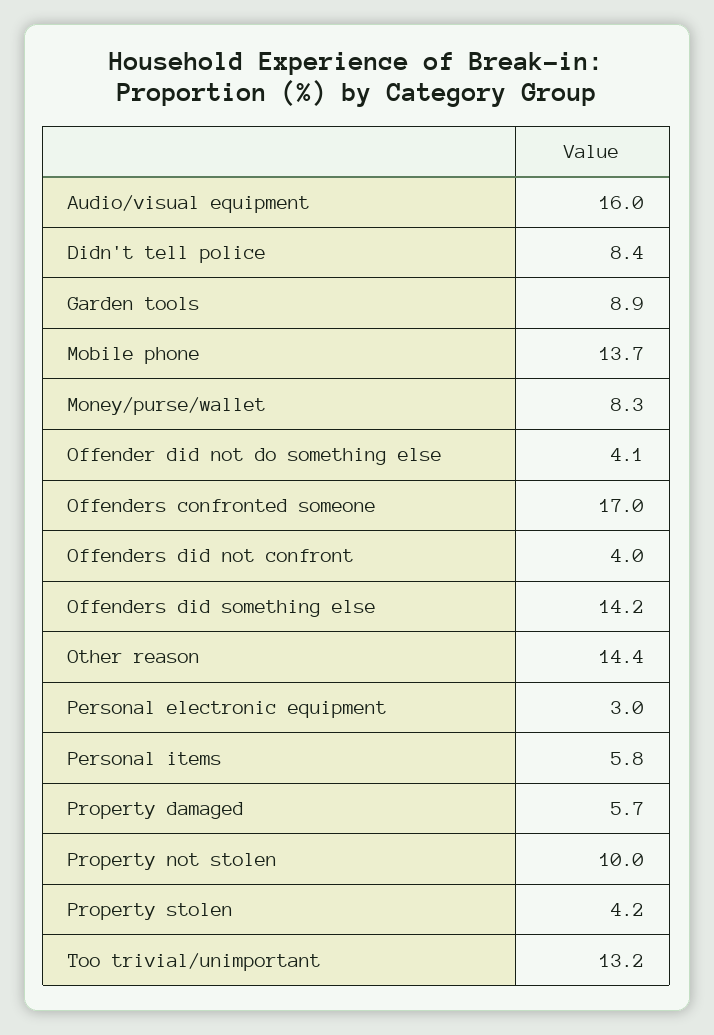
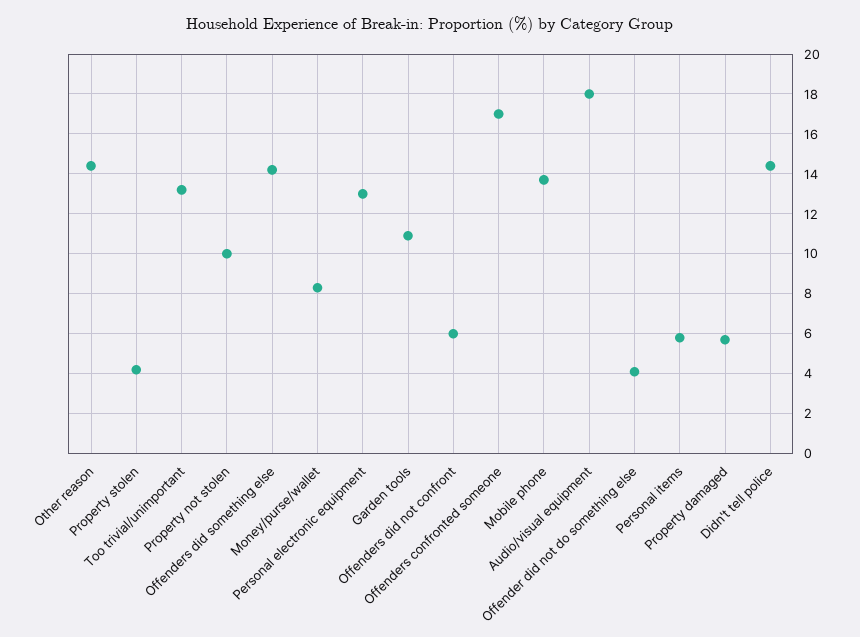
Audio/visual equipment: 16 -> 18
Didn't tell police: 8.4 -> 14.5
Garden tools: 8.9 -> 11
Offenders did not confront: 4 -> 6
Personal electronic equipment: 3 -> 13

